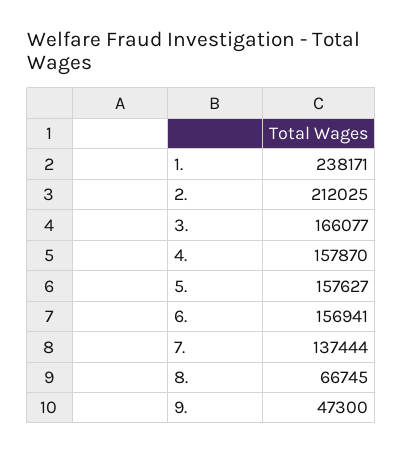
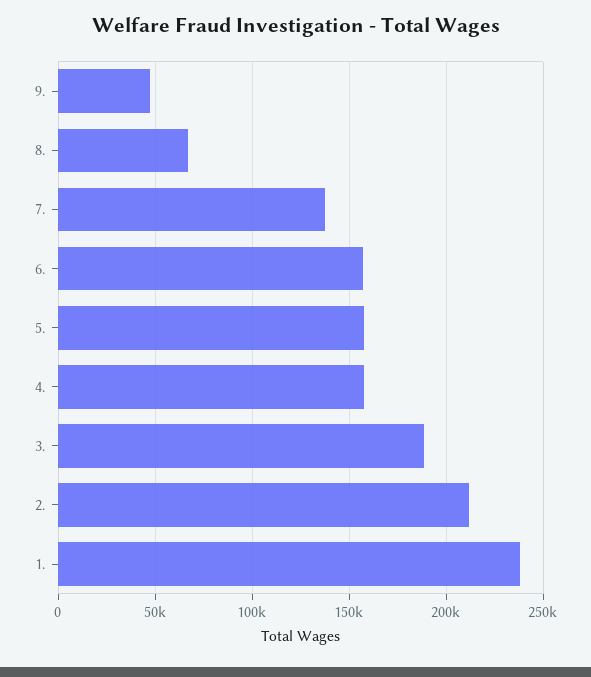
3.: 166077 -> 190000

